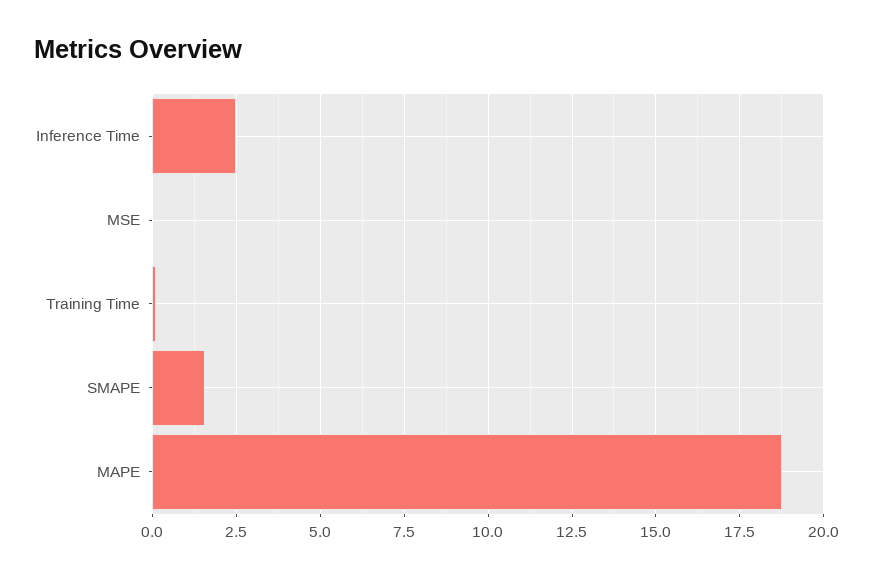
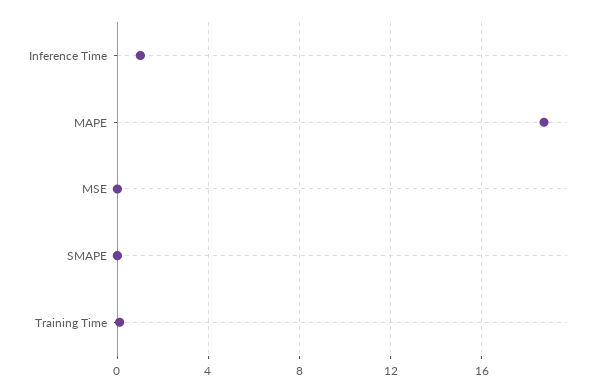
Inference Time: 2.5 -> 1
SMAPE: 1.5 -> 0

